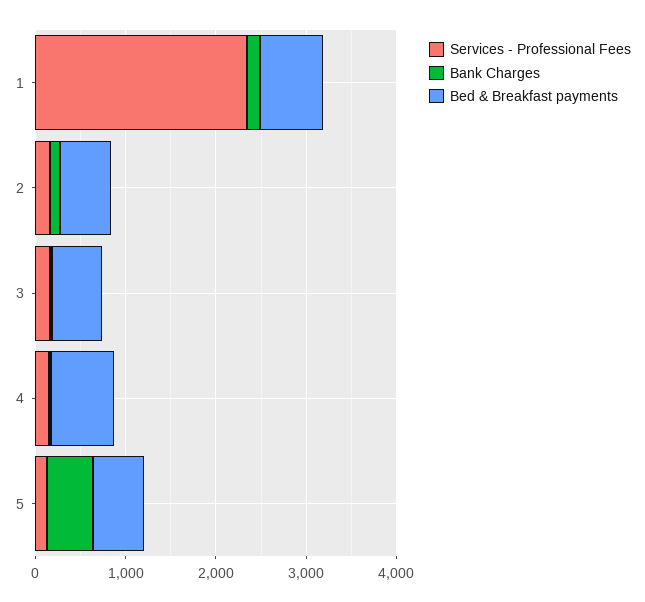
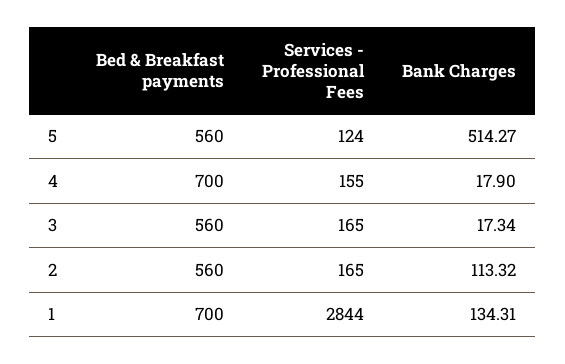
Services - Professional Fees, 1: 2400 -> 2844

